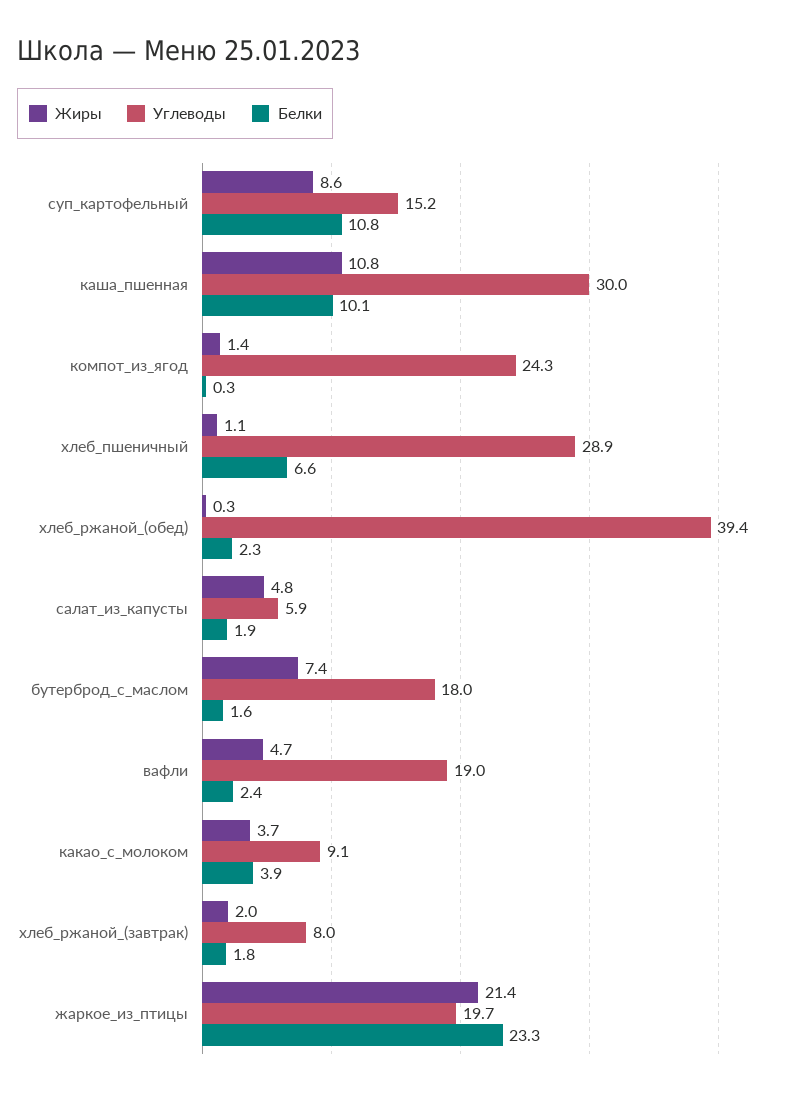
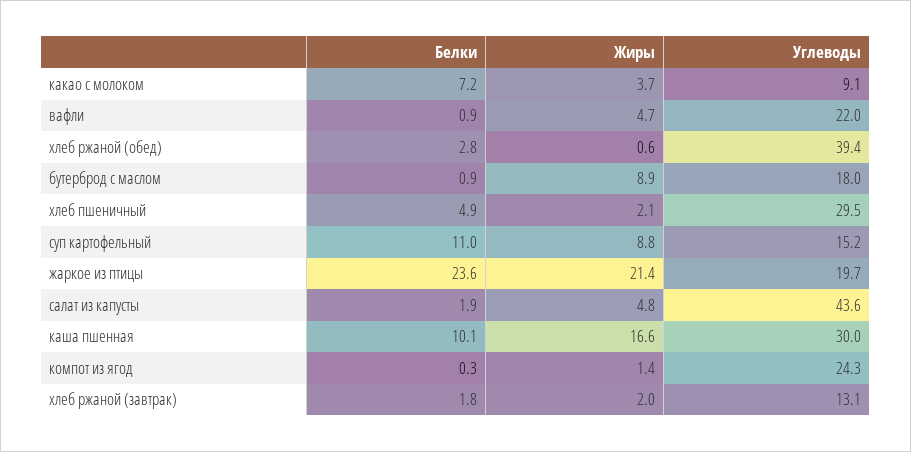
Жиры, суп_картофельный: 8.6 -> 8.8
Белки, суп_картофельный: 10.8 -> 11
Жиры, каша_пшенная: 10.8 -> 16.6
Жиры, хлеб_пшеничный: 1.1 -> 2.1
Углеводы, хлеб_пшеничный: 28.9 -> 29.5
Белки, хлеб_пшеничный: 6.6 -> 4.9
Жиры, хлеб_ржаной_(обед): 0.3 -> 0.6
Белки, хлеб_ржаной_(обед): 2.3 -> 2.8
Углеводы, салат_из_капусты: 5.9 -> 43.6
Жиры, бутерброд_с_маслом: 7.4 -> 8.9
Белки, бутерброд_с_маслом: 1.6 -> 0.9
Углеводы, вафли: 19 -> 22
Белки, вафли: 2.4 -> 0.9
Белки, какао_с_молоком: 3.9 -> 7.2
Углеводы, хлеб_ржаной_(завтрак): 8 -> 13.1
Белки, жаркое_из_птицы: 23.3 -> 23.6

